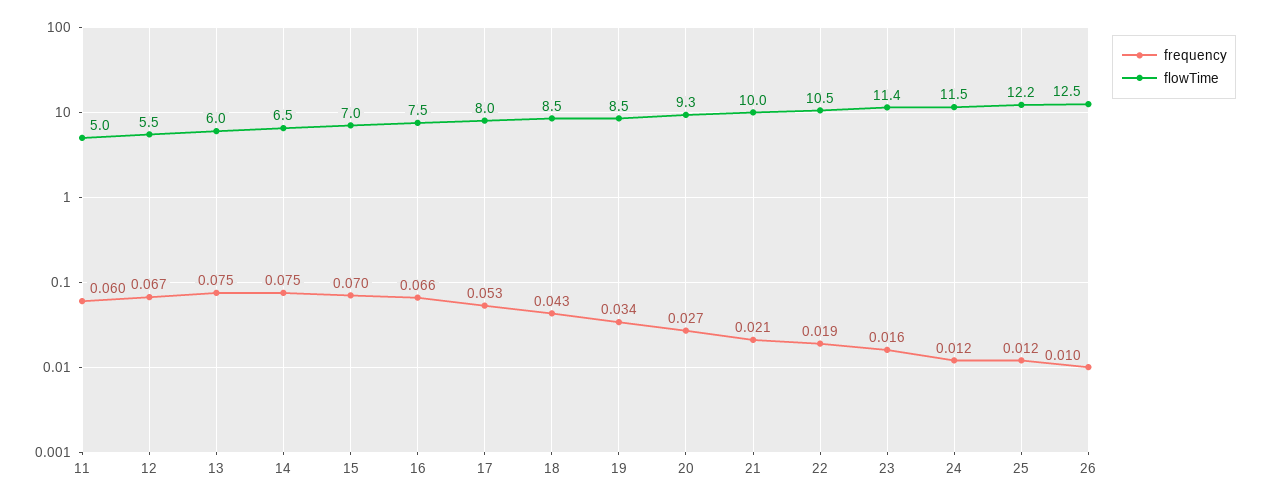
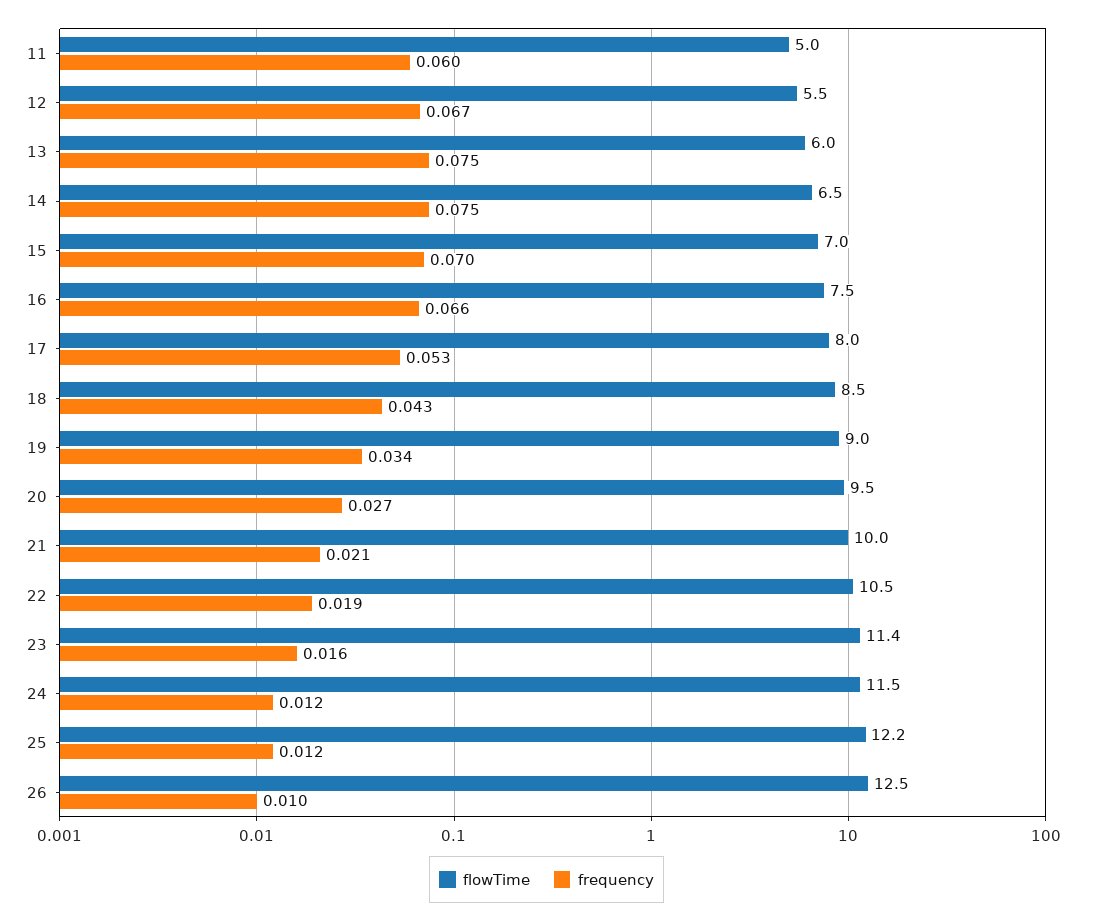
flowTime, 19: 8.5 -> 9
flowTime, 20: 9.3 -> 9.5

